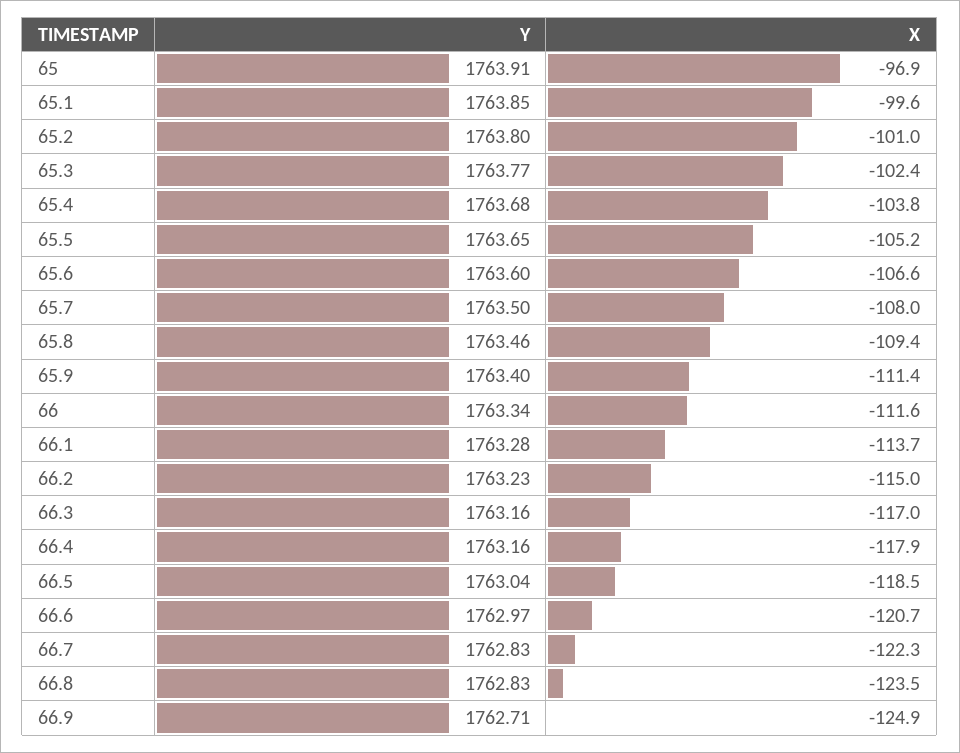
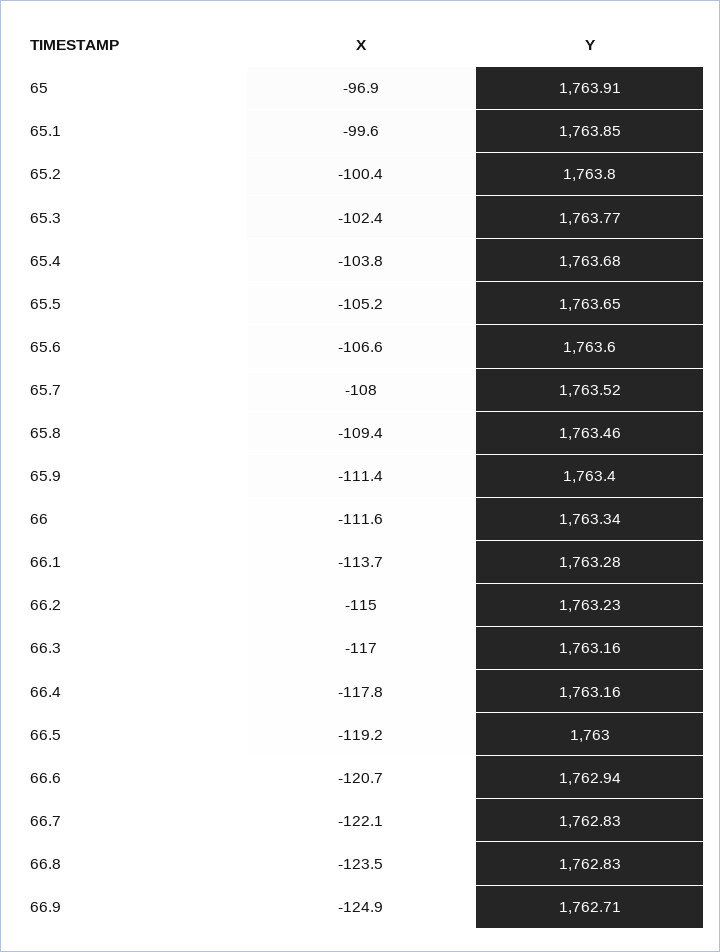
X, 65.2: -101 -> -100.4
Y, 65.7: 1763.5 -> 1763.52
X, 66.4: -117.9 -> -117.8
Y, 66.5: 1763.04 -> 1763
X, 66.5: -118.5 -> -119.2
Y, 66.6: 1762.97 -> 1762.94
X, 66.7: -122.3 -> -122.1

